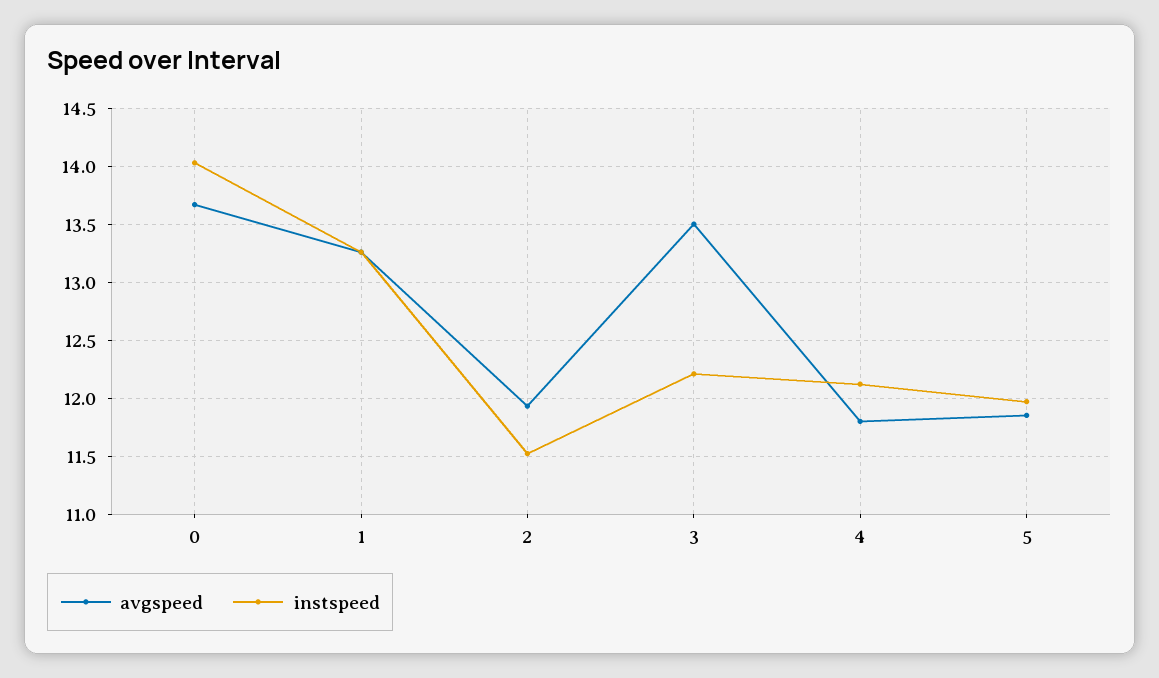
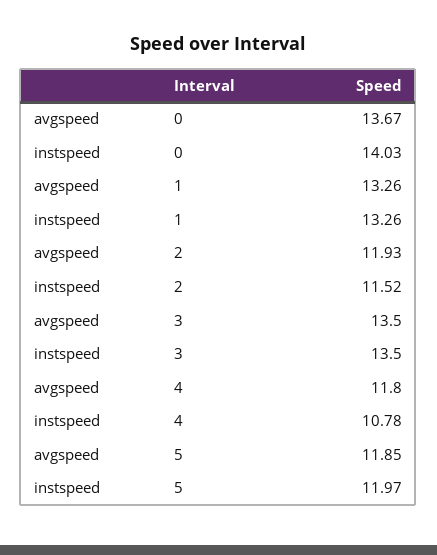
instspeed, 3: 12.2 -> 13.5
instspeed, 4: 12.1 -> 10.78

